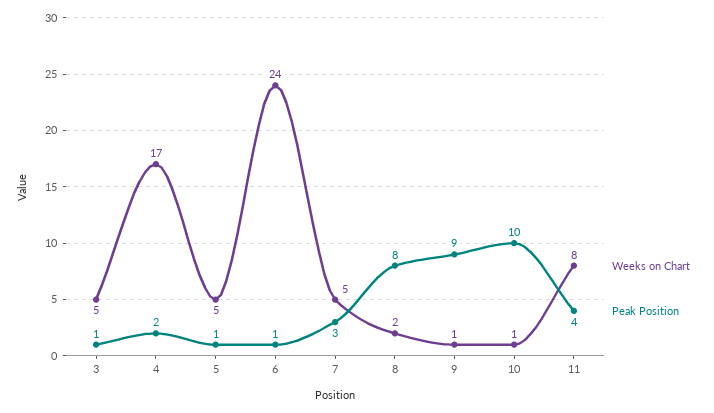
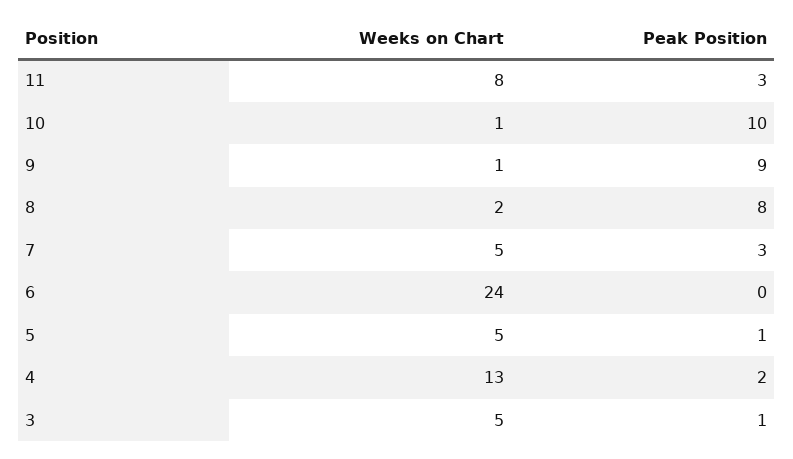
Weeks on Chart, 4: 17 -> 13
Peak Position, 6: 1 -> 0
Peak Position, 11: 4 -> 3

